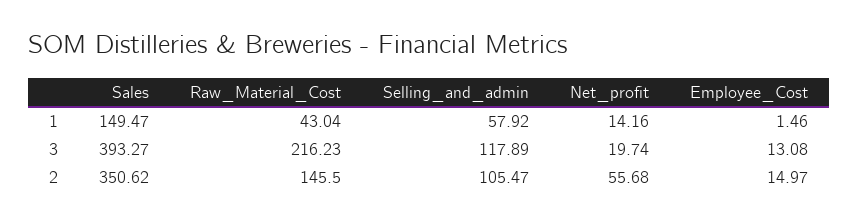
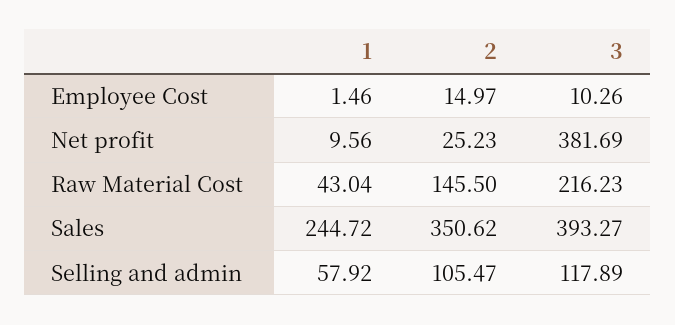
Sales, 1: 149.47 -> 244.72
Net_profit, 1: 14.16 -> 9.56
Net_profit, 3: 19.74 -> 381.69
Employee_Cost, 3: 13.08 -> 10.26
Net_profit, 2: 55.68 -> 25.23

